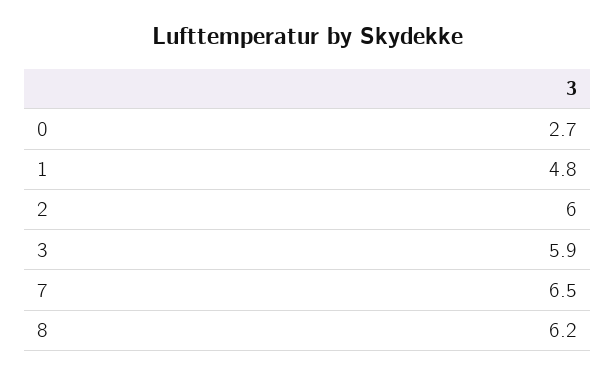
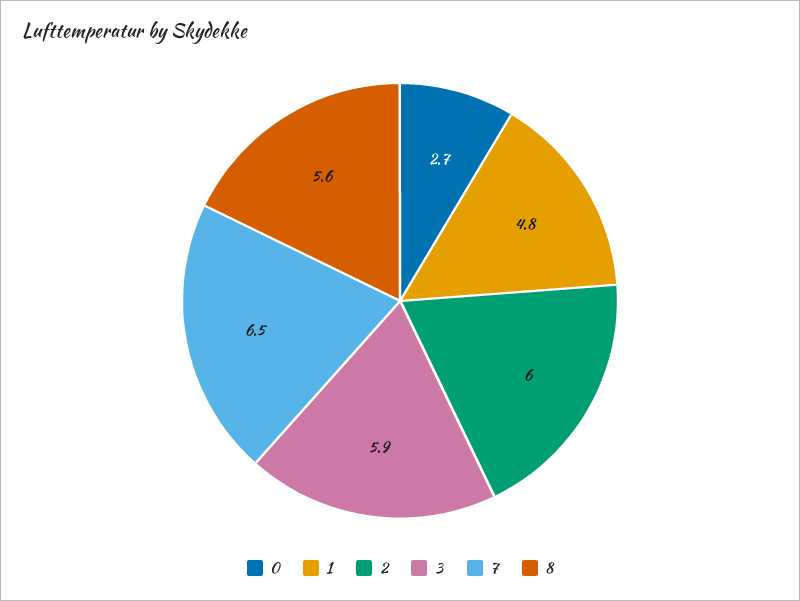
8: 6.2 -> 5.6

